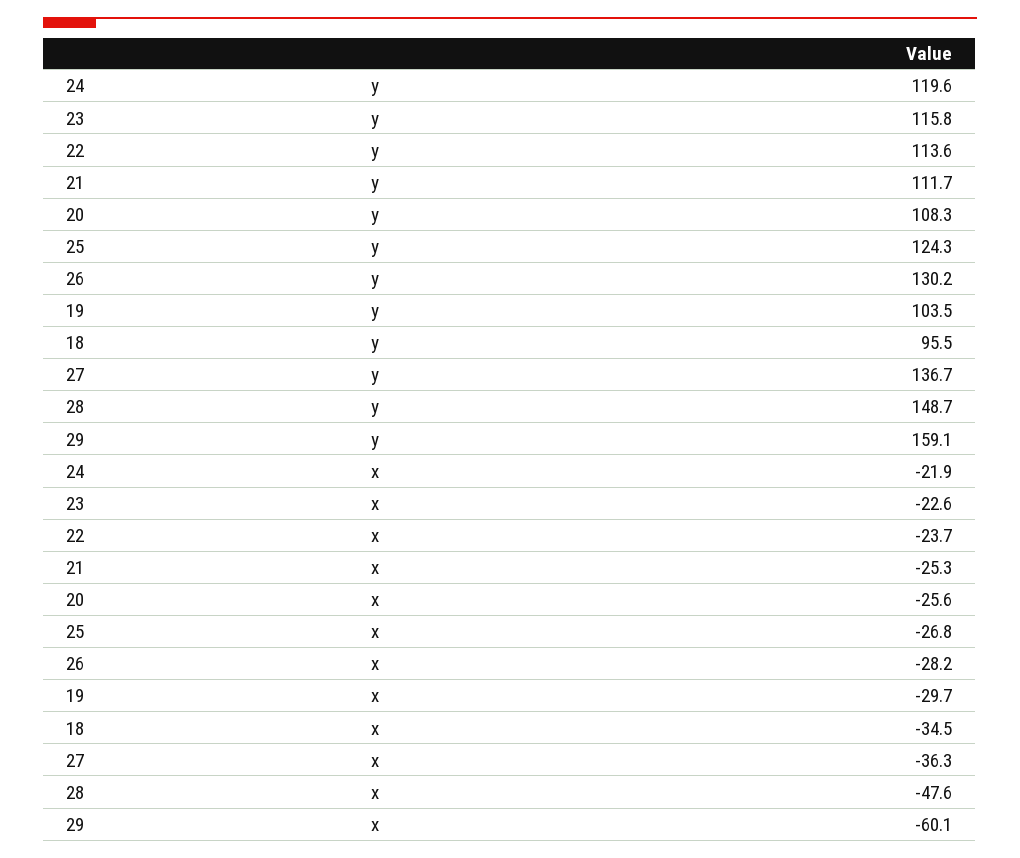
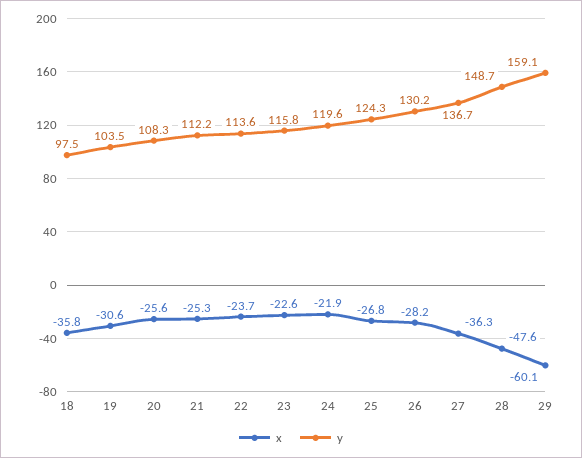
y, 21: 111.7 -> 112.2
y, 18: 95.5 -> 97.5
x, 19: -29.7 -> -30.6
x, 18: -34.5 -> -35.8

